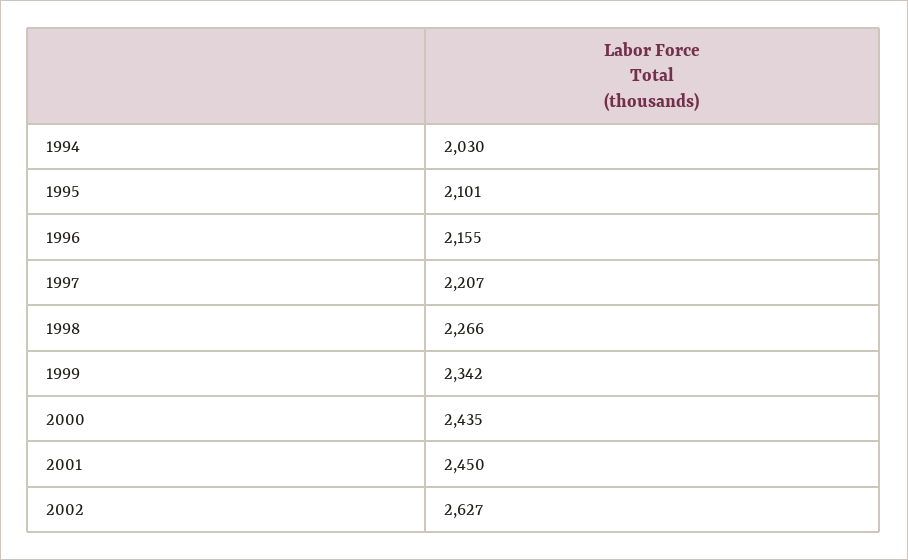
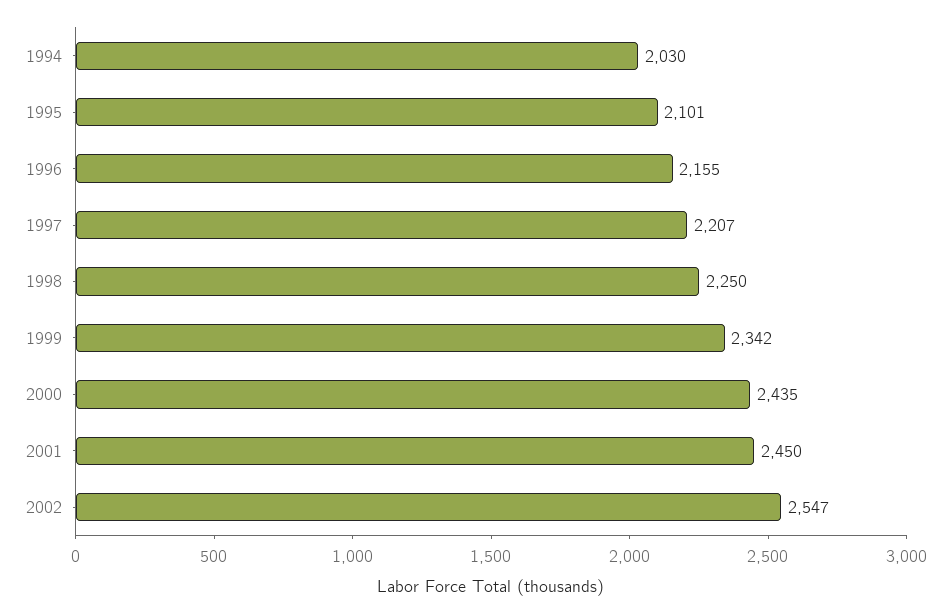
1998: 2266 -> 2250
2002: 2627 -> 2547

